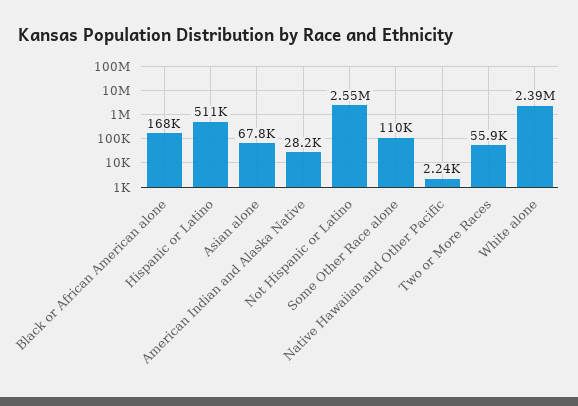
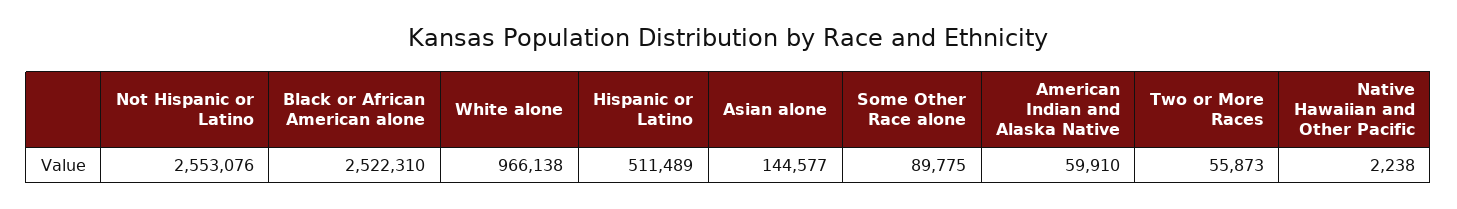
Black or African American alone: 168000 -> 2522310
Asian alone: 67800 -> 144577
American Indian and Alaska Native: 28200 -> 59910
Some Other Race alone: 110000 -> 89775
White alone: 2390000 -> 966138

